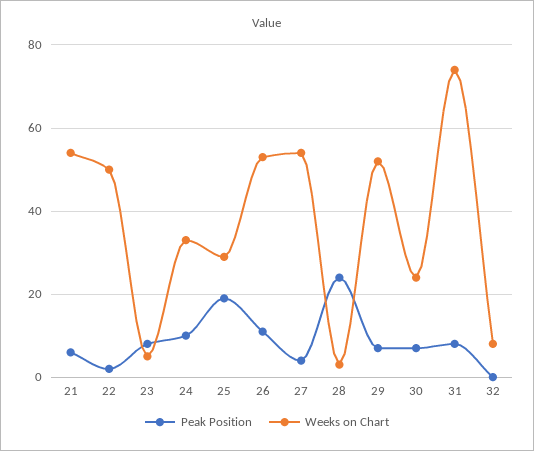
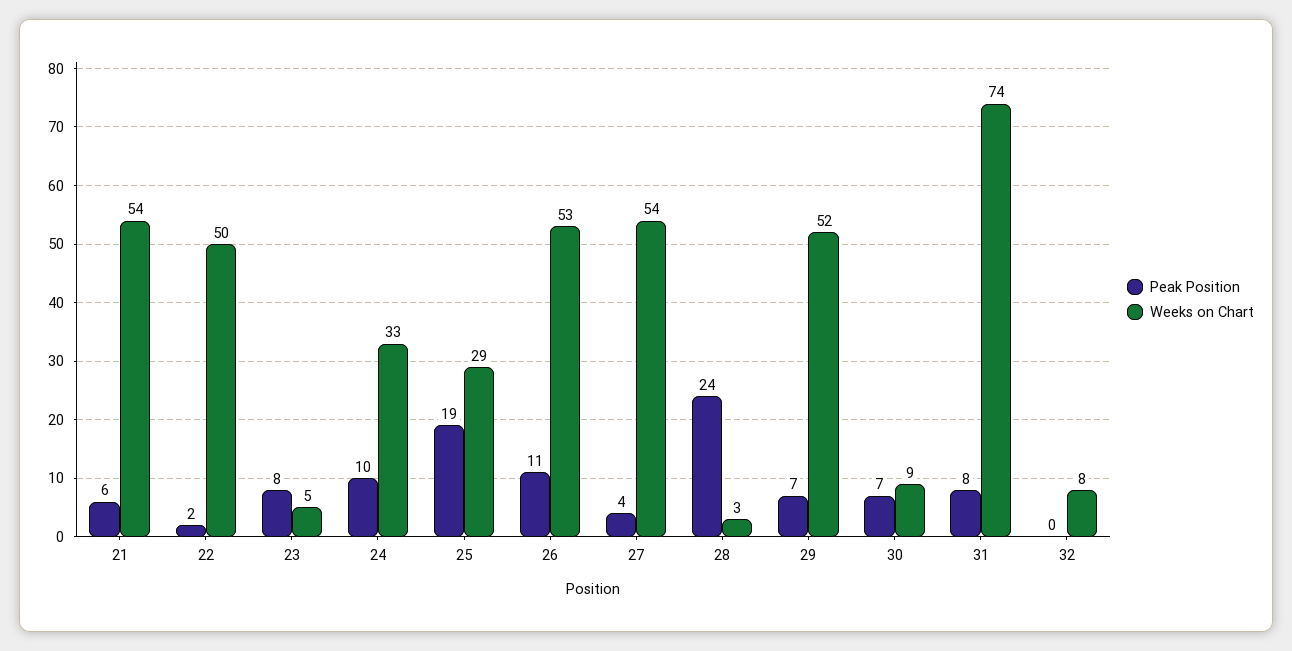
Weeks on Chart, 30: 25 -> 9

